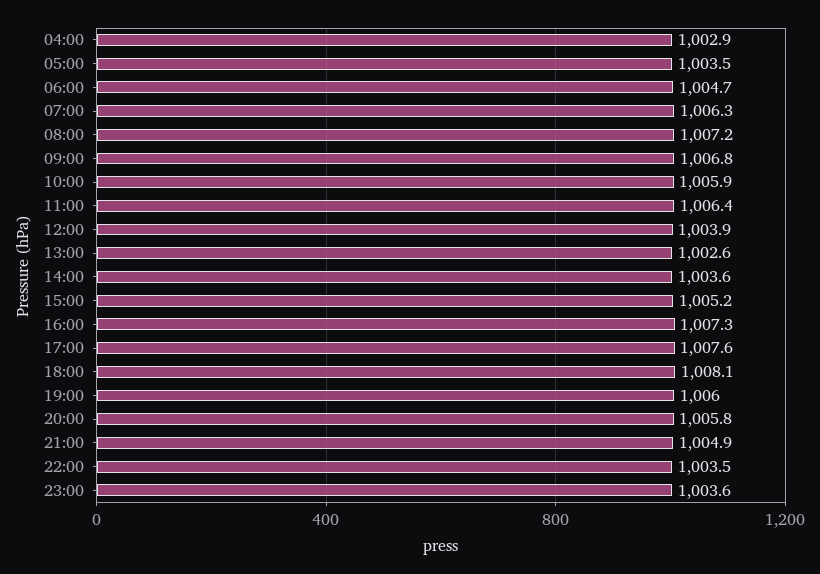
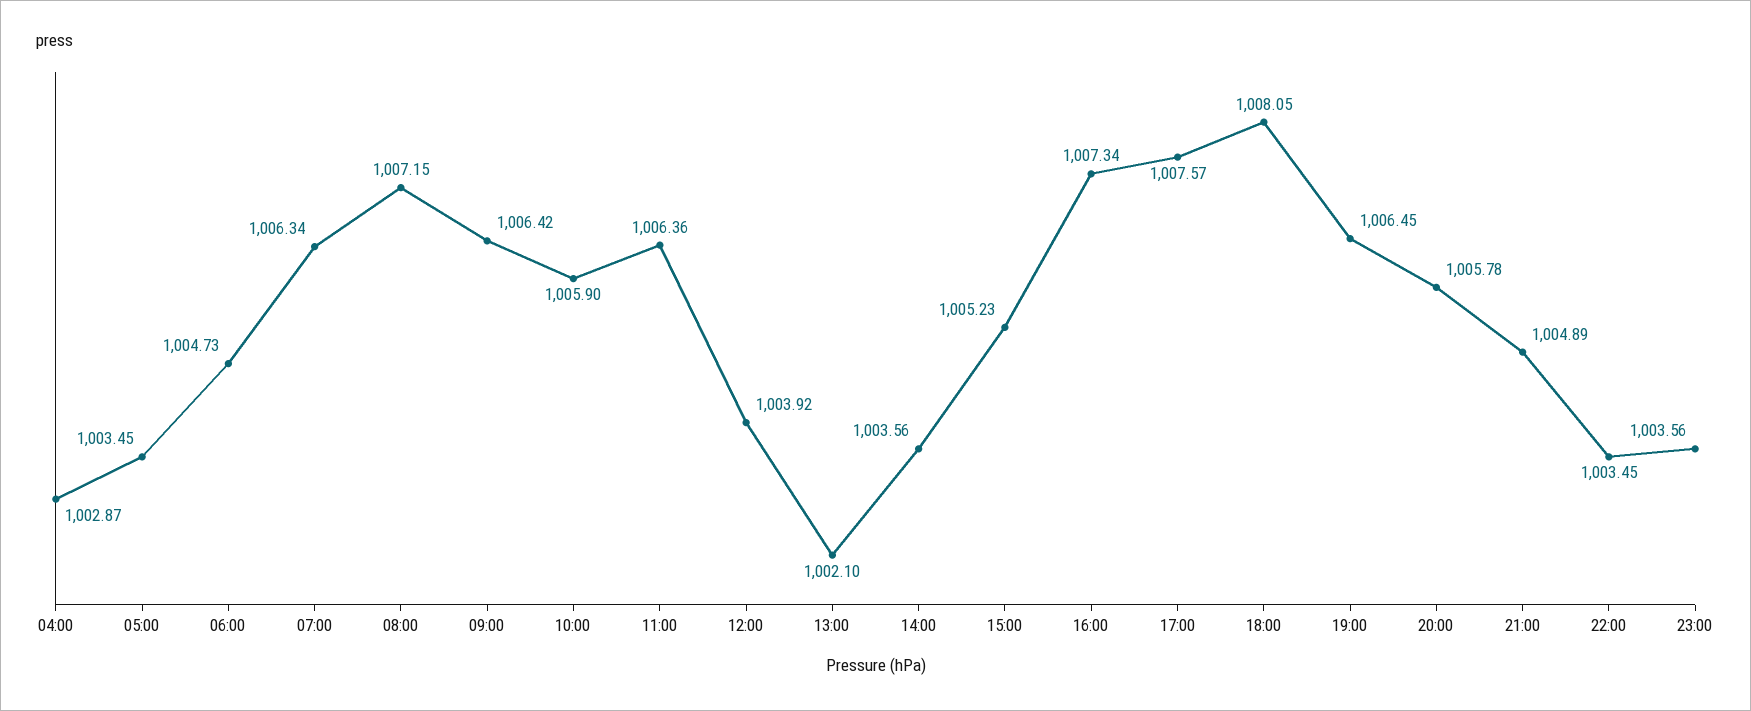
09:00: 1006.8 -> 1006.42
13:00: 1002.6 -> 1002.1
19:00: 1006 -> 1006.45

